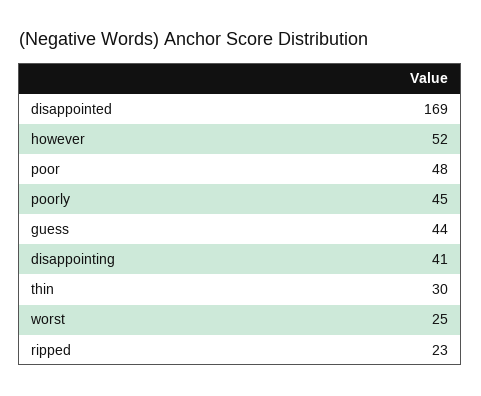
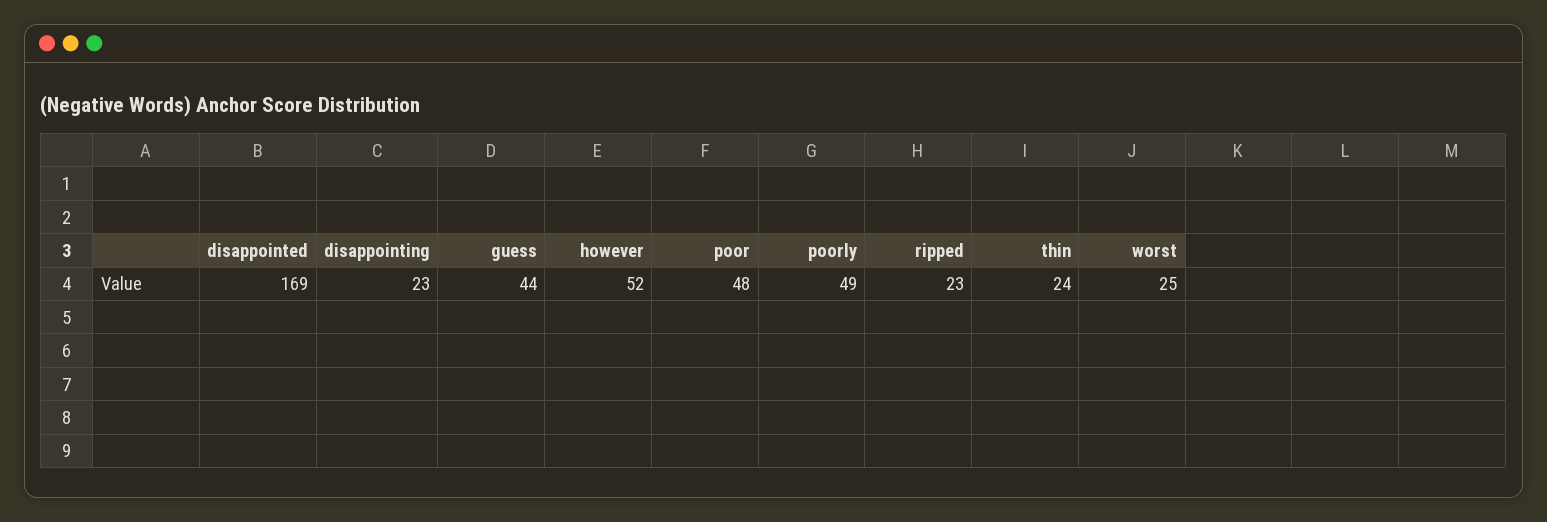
poorly: 45 -> 49
disappointing: 41 -> 23
thin: 30 -> 24

